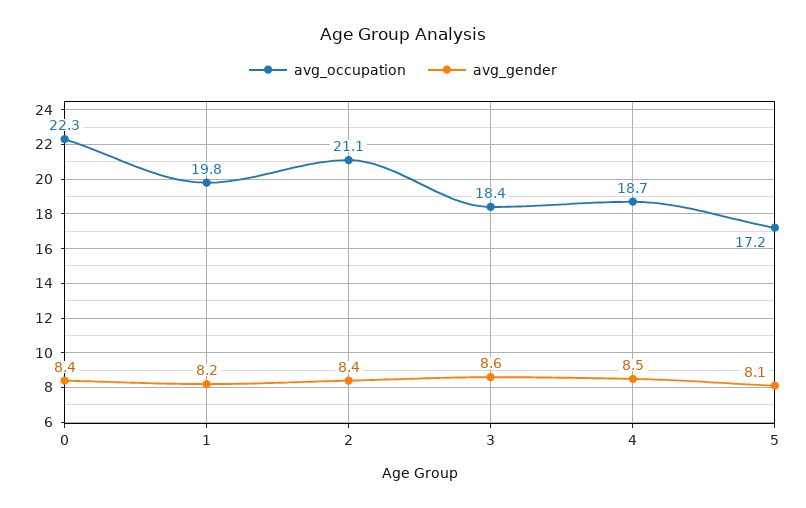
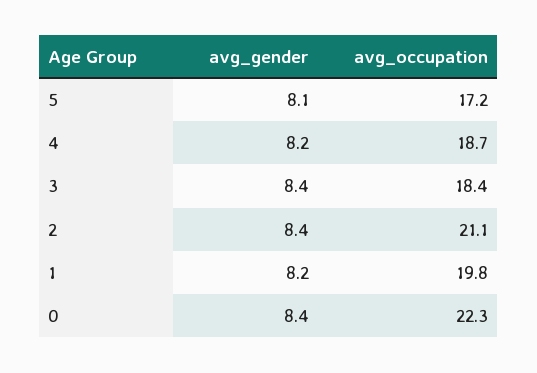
avg_gender, 3: 8.6 -> 8.4
avg_gender, 4: 8.5 -> 8.2

